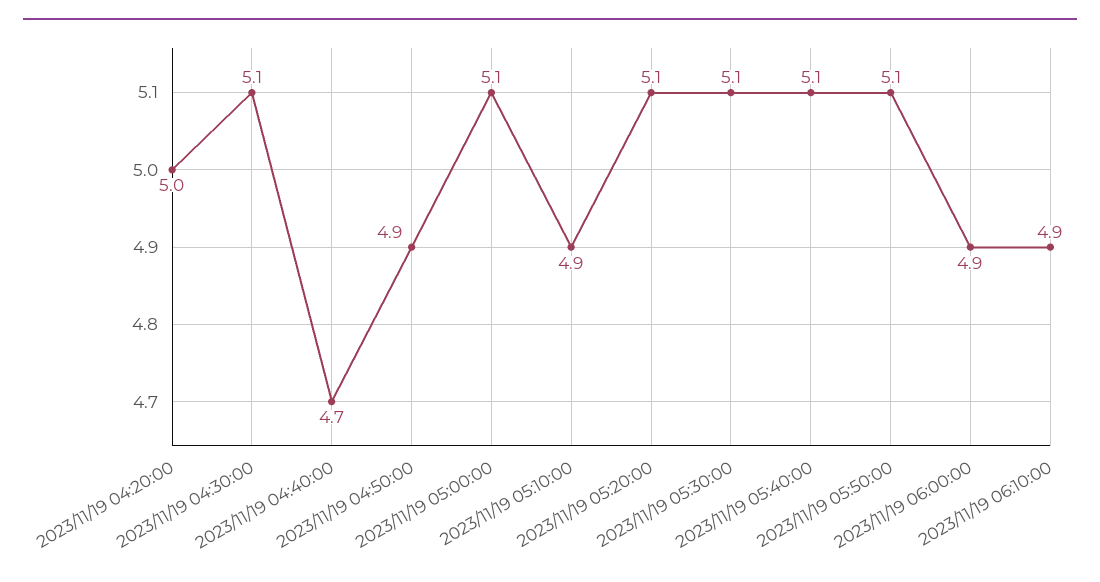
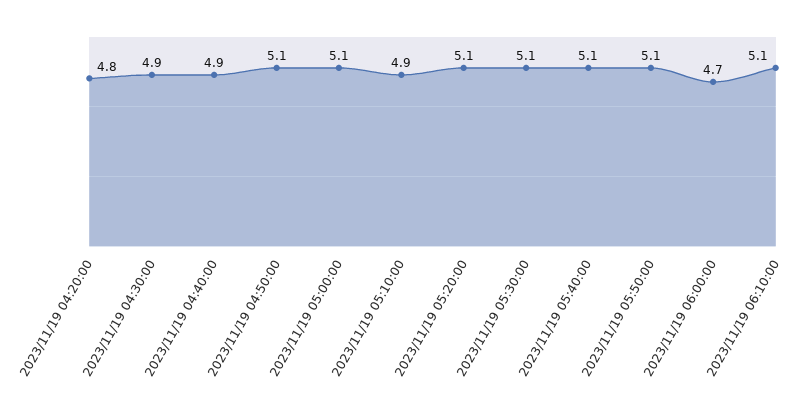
2023/11/19 04:20:00: 5 -> 4.8
2023/11/19 04:30:00: 5.1 -> 4.9
2023/11/19 04:40:00: 4.7 -> 4.9
2023/11/19 04:50:00: 4.9 -> 5.1
2023/11/19 06:00:00: 4.9 -> 4.7
2023/11/19 06:10:00: 4.9 -> 5.1

